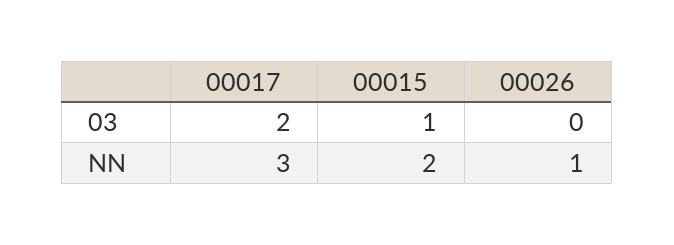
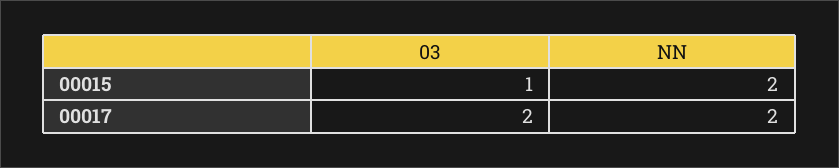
00026, 03: 0 -> none
00017, NN: 3 -> 2
00026, NN: 1 -> none

